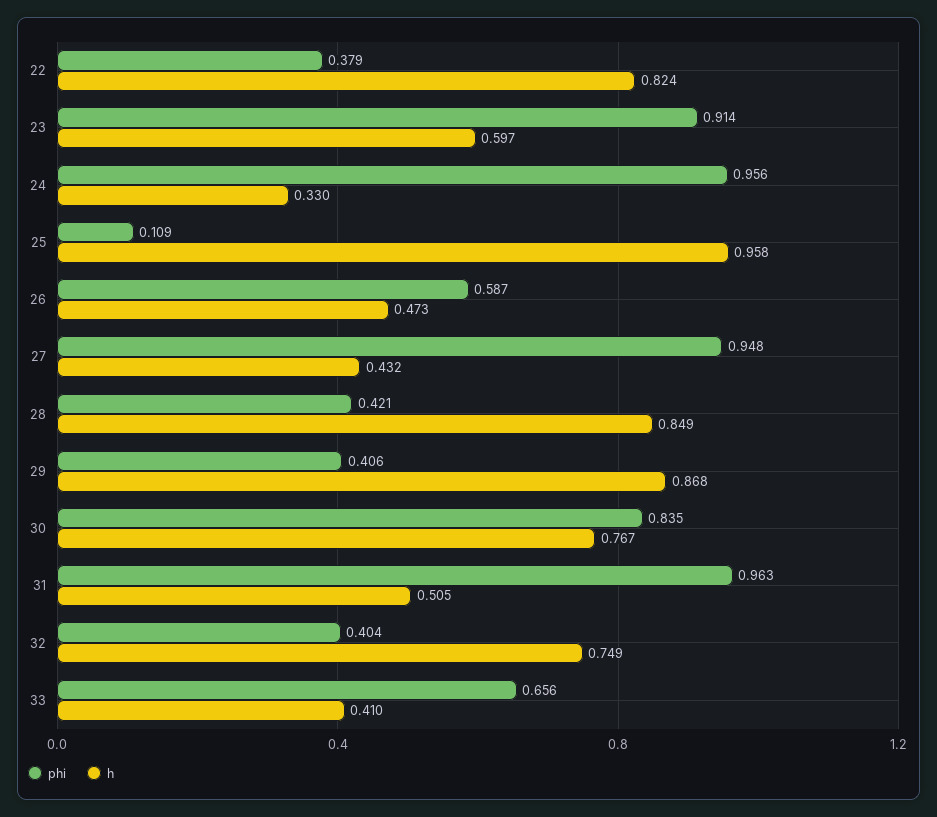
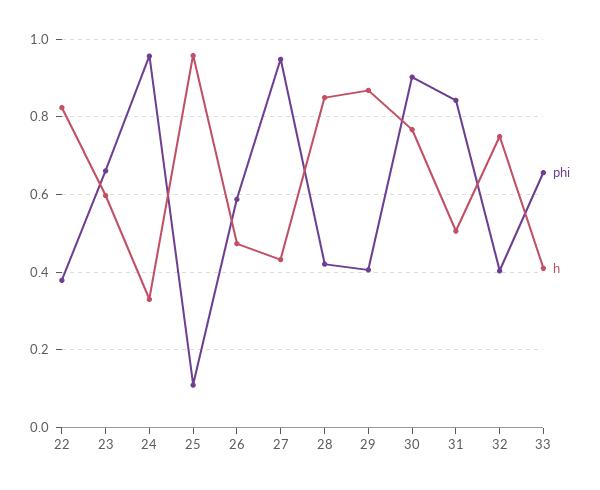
phi, 23: 0.914 -> 0.66
phi, 30: 0.835 -> 0.9
phi, 31: 0.963 -> 0.84

